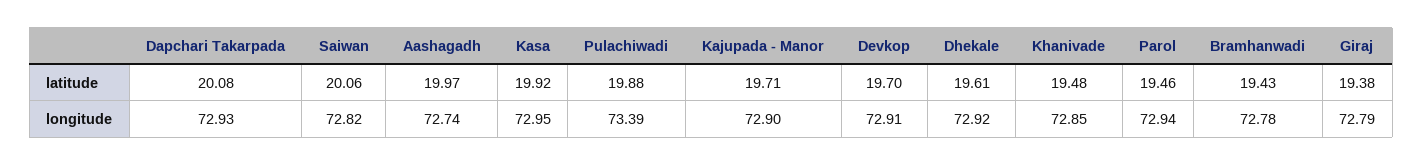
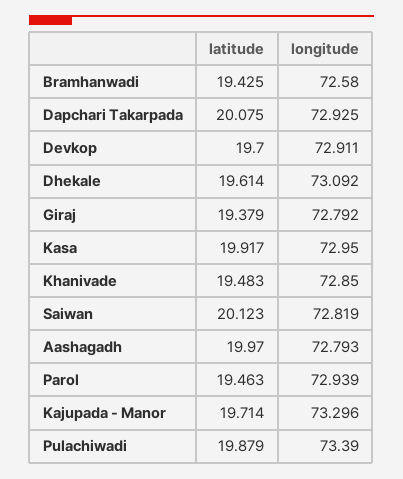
Saiwan, latitude: 20.06 -> 20.123
Aashagadh, longitude: 72.74 -> 72.793
Kajupada - Manor, longitude: 72.9 -> 73.296
Dhekale, longitude: 72.92 -> 73.092
Bramhanwadi, longitude: 72.78 -> 72.58

